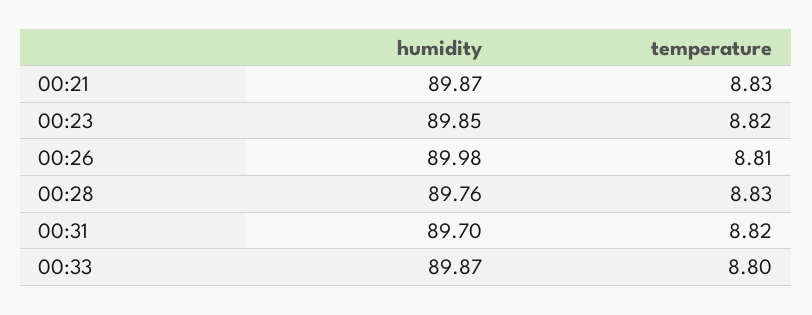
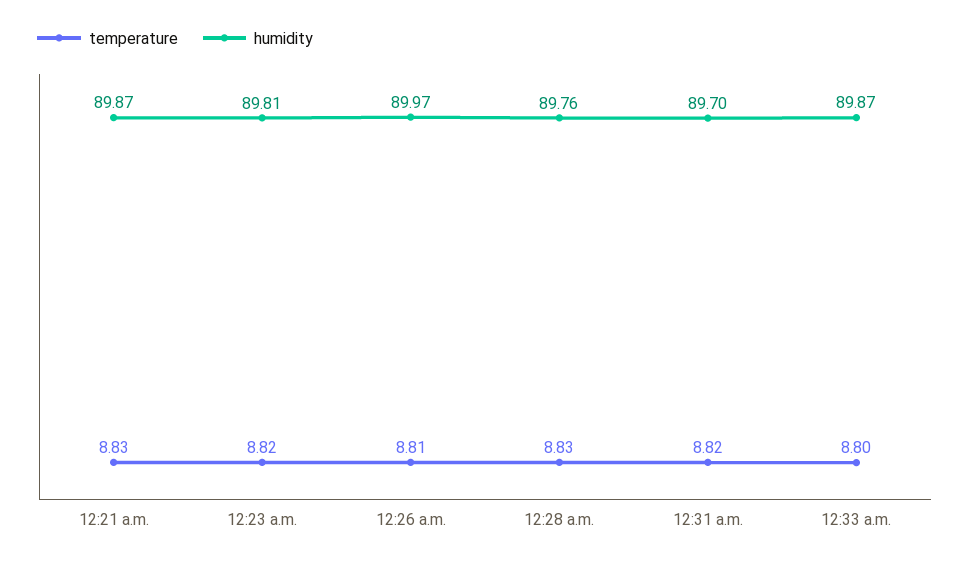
humidity, 00:23: 89.85 -> 89.81
humidity, 00:26: 89.98 -> 89.97

